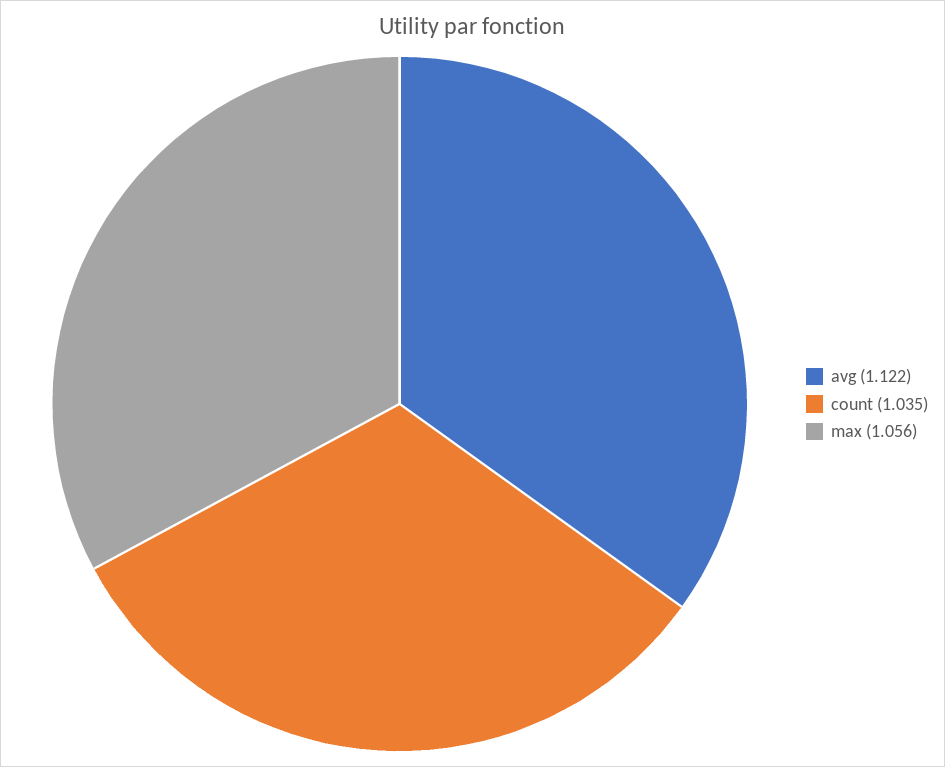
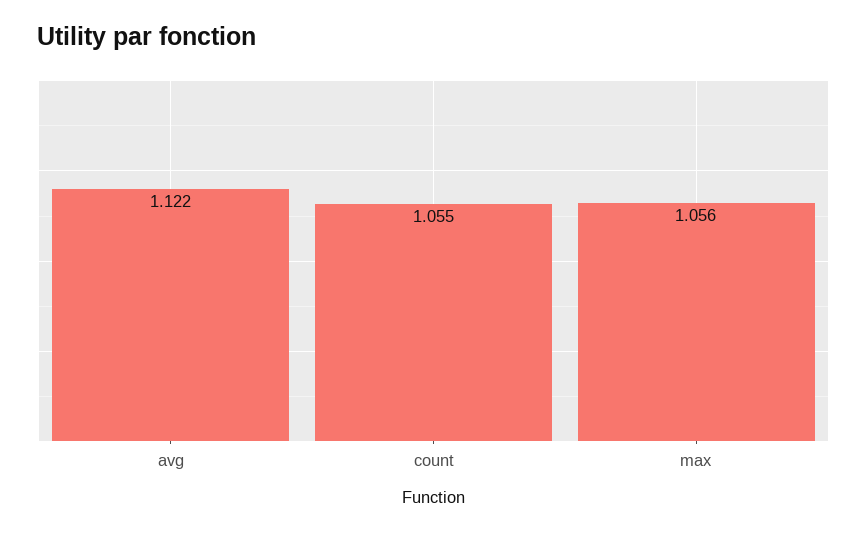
count: 1.035 -> 1.055

